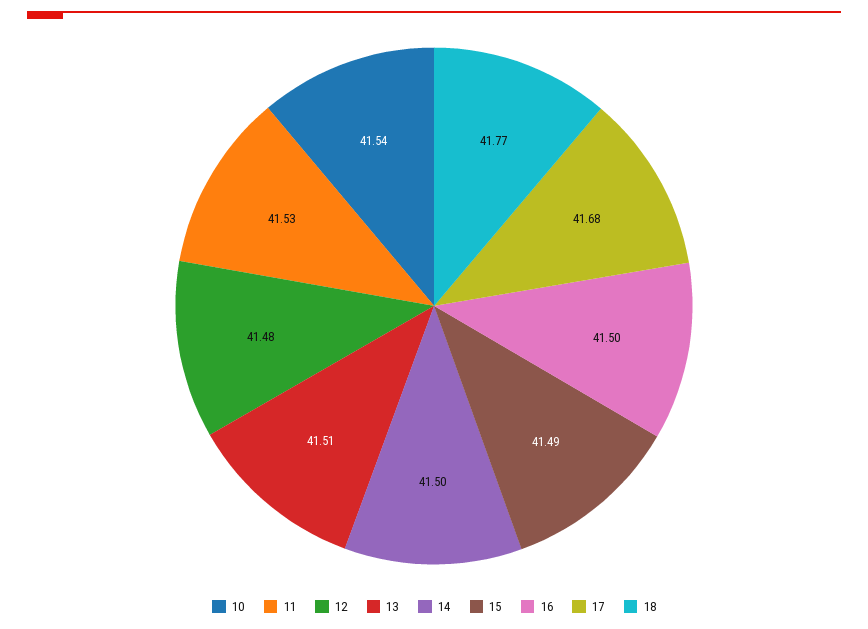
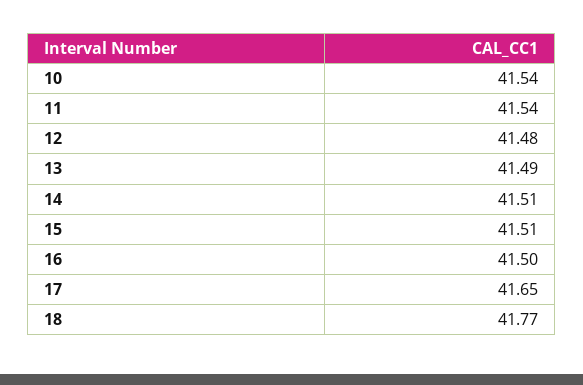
11: 41.53 -> 41.54
13: 41.51 -> 41.49
14: 41.5 -> 41.51
15: 41.49 -> 41.51
17: 41.68 -> 41.65

